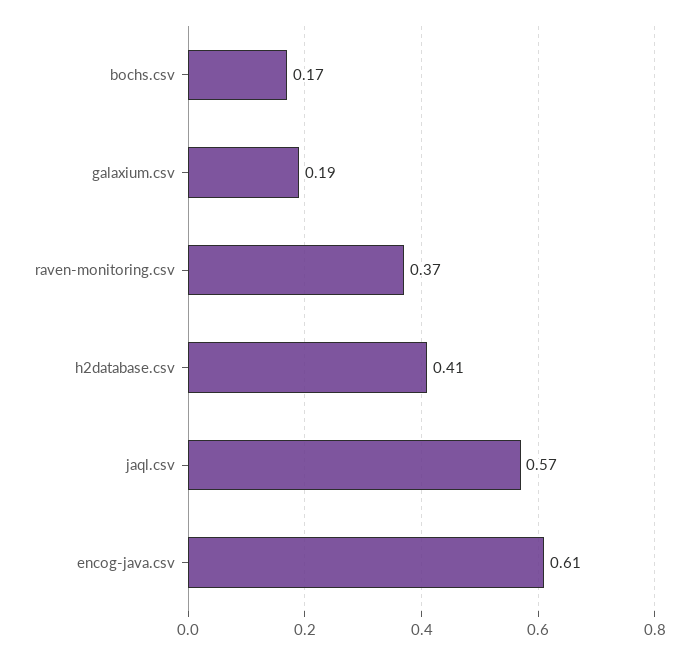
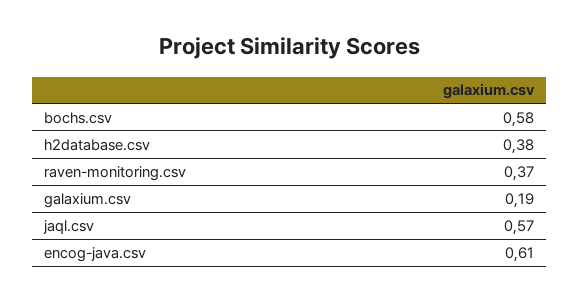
bochs.csv: 0.17 -> 0.58
h2database.csv: 0.41 -> 0.38

